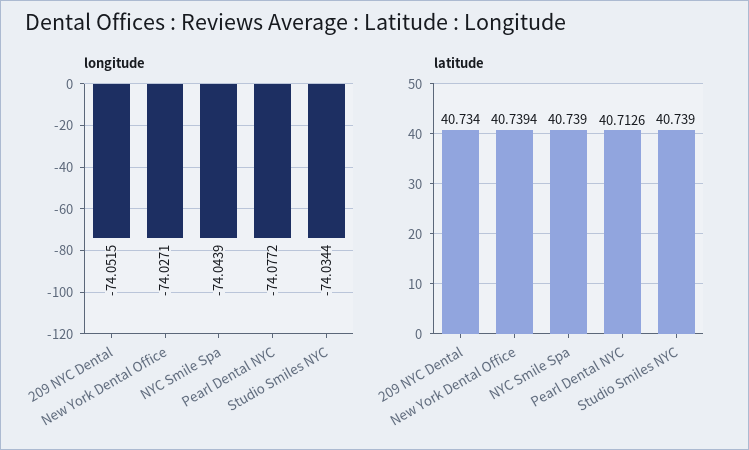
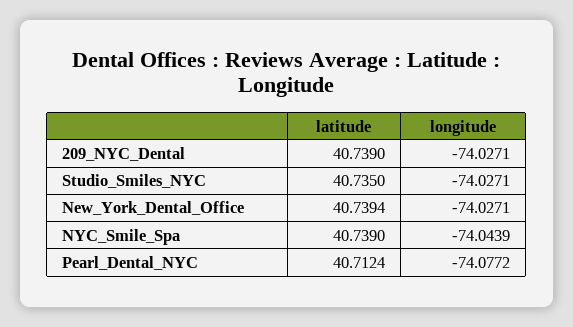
longitude, 209 NYC Dental: -74.0515 -> -74.0271
longitude, Studio Smiles NYC: -74.0344 -> -74.0271
latitude, 209 NYC Dental: 40.734 -> 40.739
latitude, Pearl Dental NYC: 40.7126 -> 40.7124
latitude, Studio Smiles NYC: 40.739 -> 40.735

